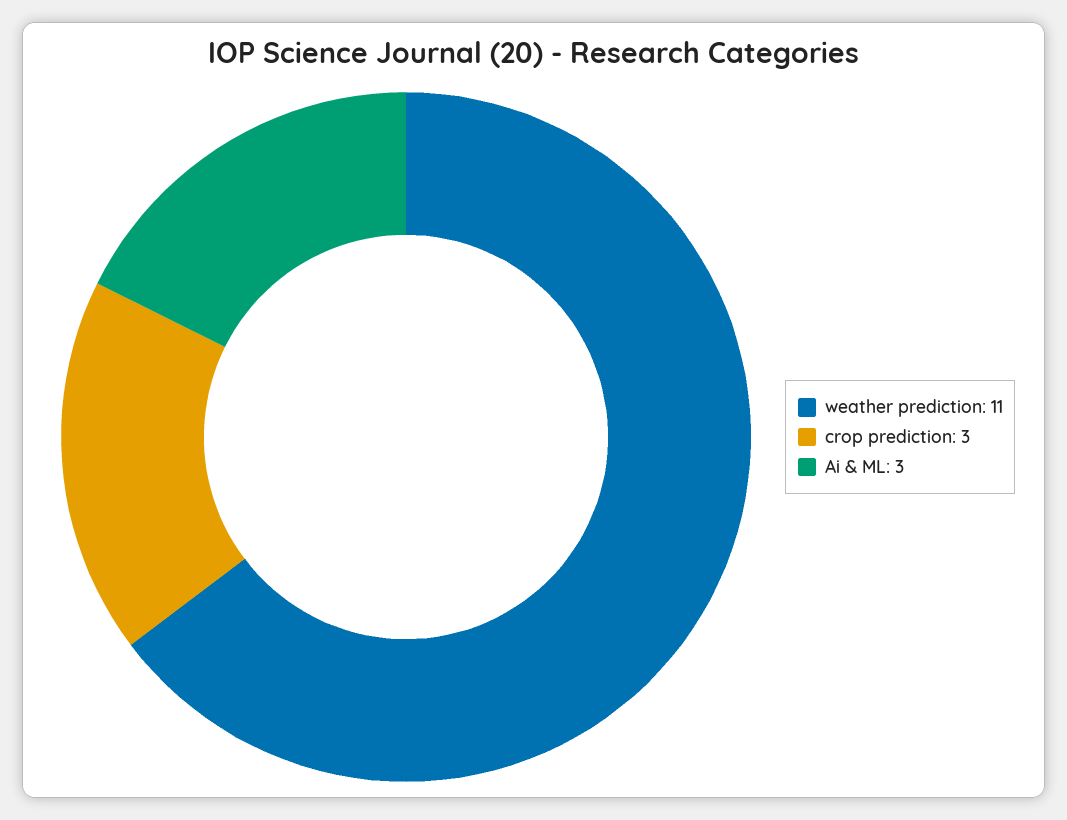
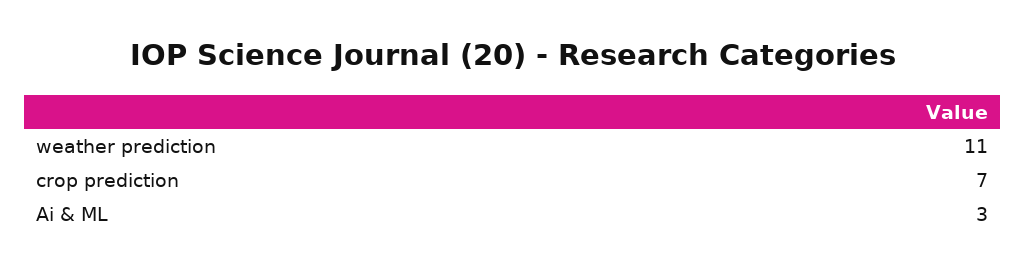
crop prediction: 3 -> 7

